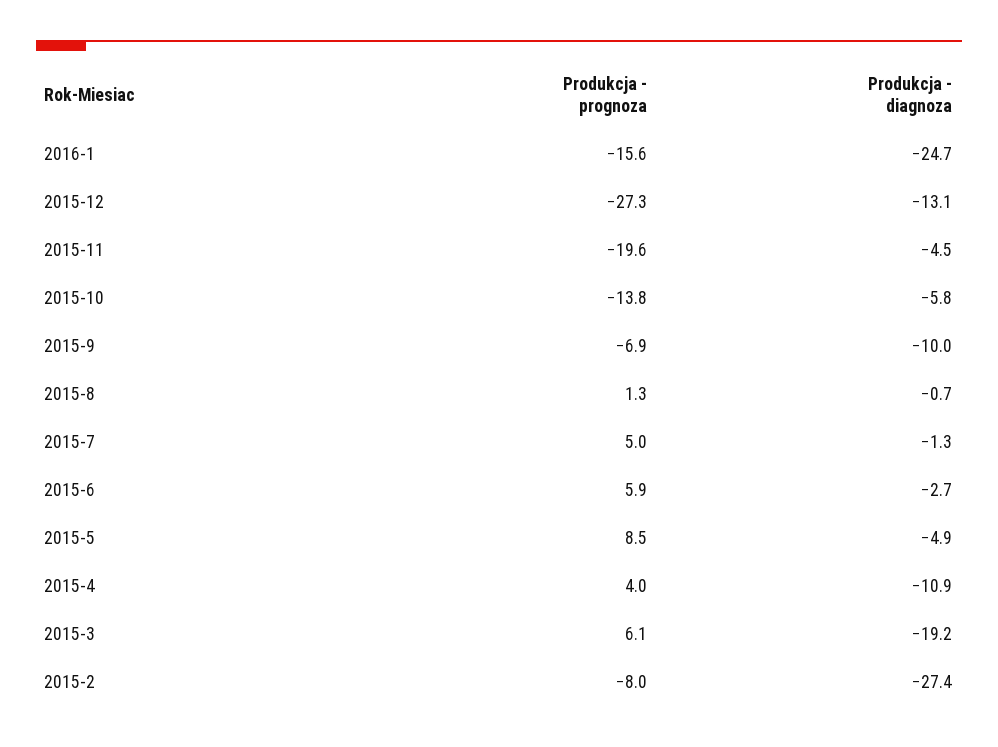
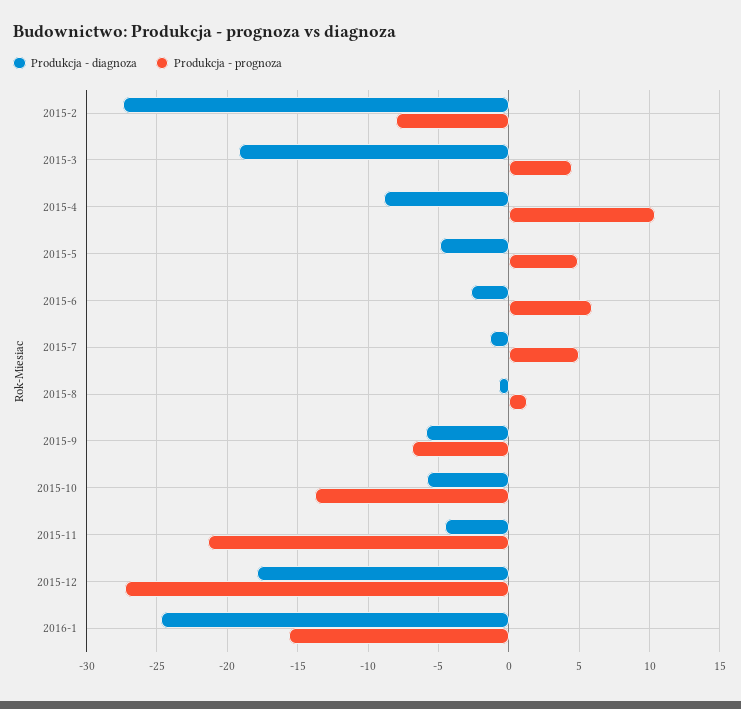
Produkcja - diagnoza, 2015-12: -13.1 -> -18
Produkcja - prognoza, 2015-11: -19.6 -> -21.5
Produkcja - diagnoza, 2015-9: -10 -> -6
Produkcja - prognoza, 2015-5: 8.5 -> 5
Produkcja - prognoza, 2015-4: 4 -> 10.5
Produkcja - diagnoza, 2015-4: -10.9 -> -9
Produkcja - prognoza, 2015-3: 6.1 -> 4.5

